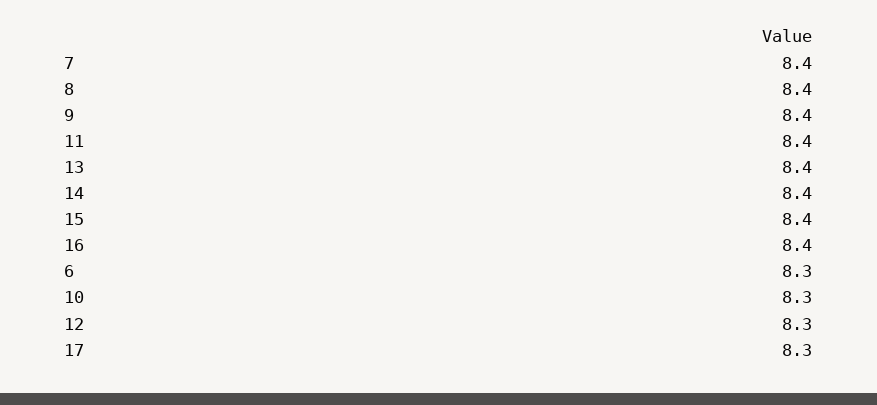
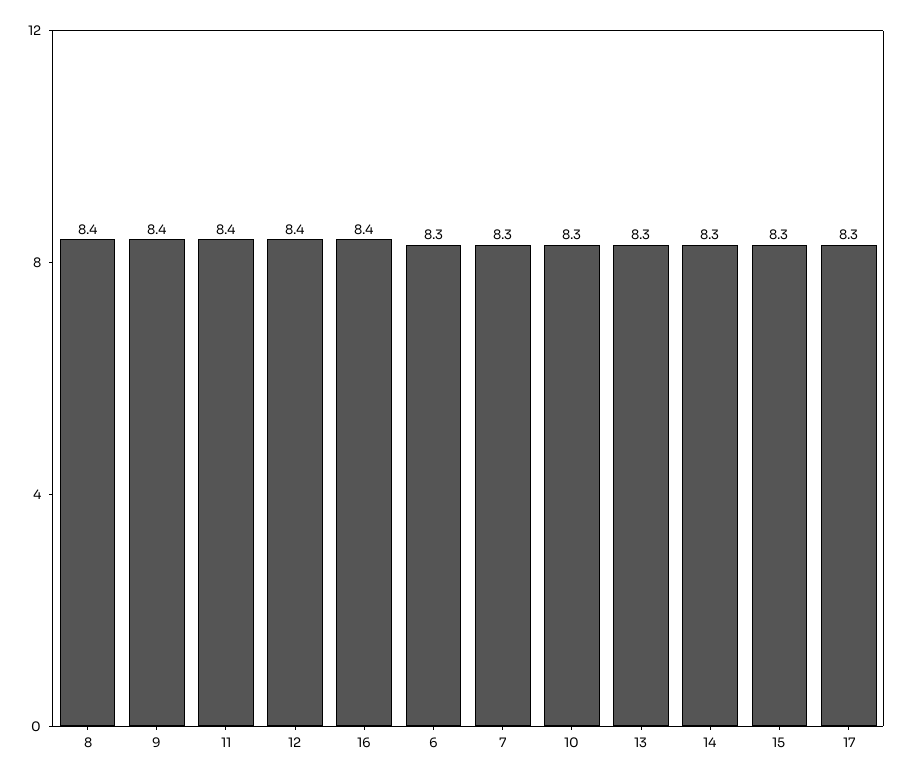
7: 8.4 -> 8.3
13: 8.4 -> 8.3
14: 8.4 -> 8.3
15: 8.4 -> 8.3
12: 8.3 -> 8.4

